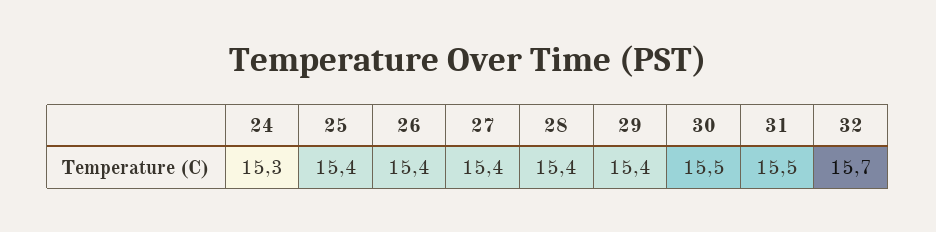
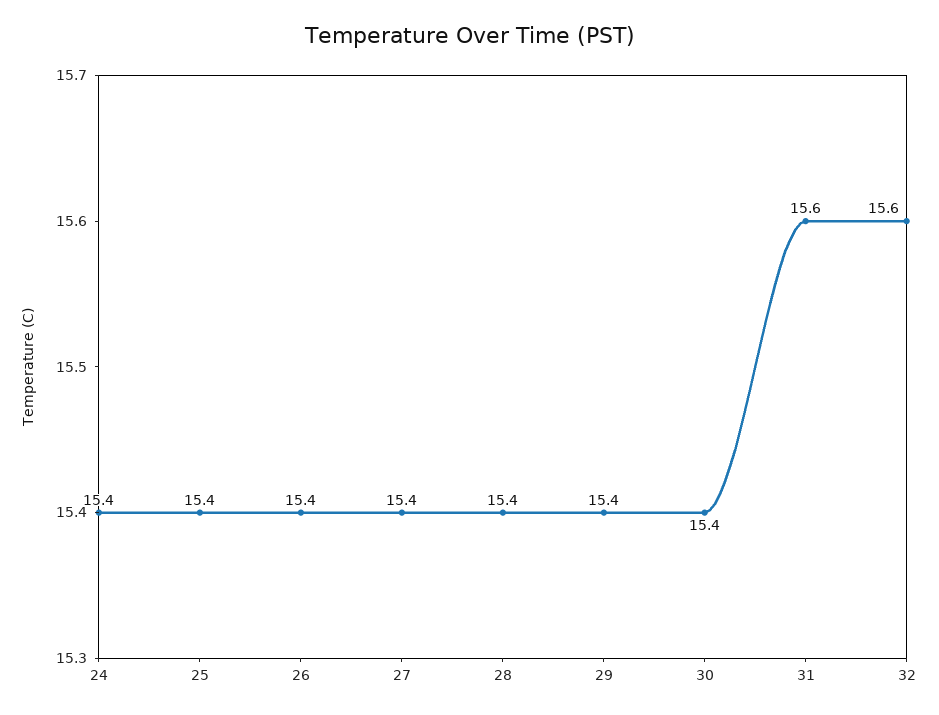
24: 15.3 -> 15.4
30: 15.5 -> 15.4
31: 15.5 -> 15.6
32: 15.7 -> 15.6

